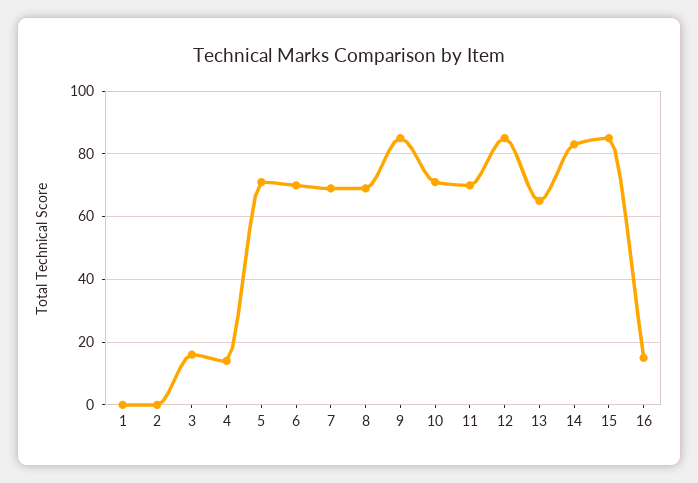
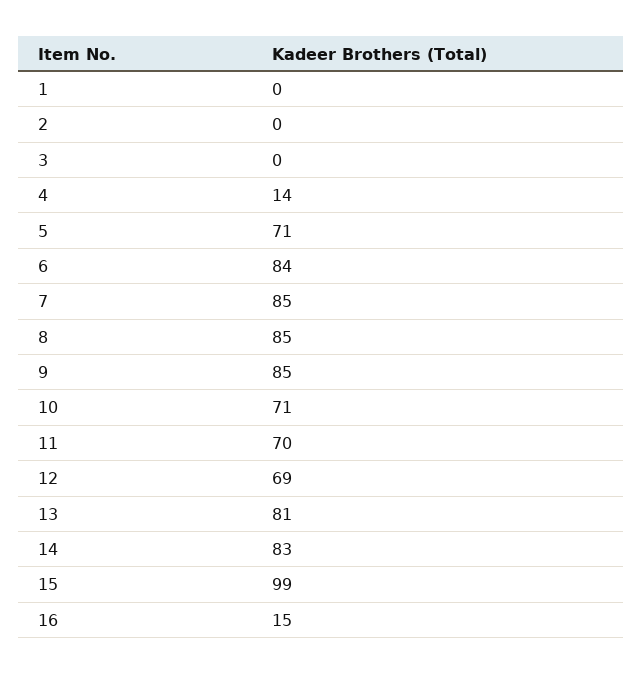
3: 15 -> 0
6: 70 -> 84
7: 70 -> 85
8: 70 -> 85
12: 85 -> 69
13: 65 -> 81
15: 85 -> 99

